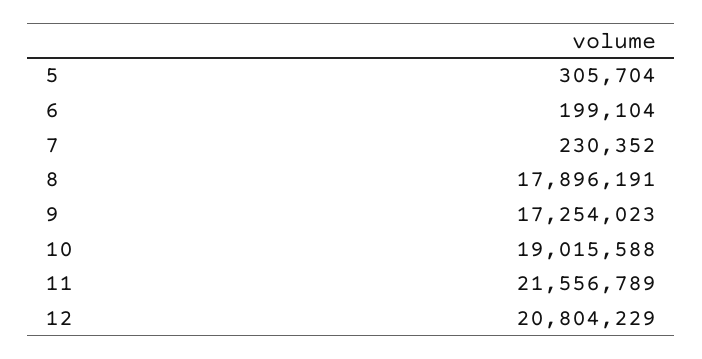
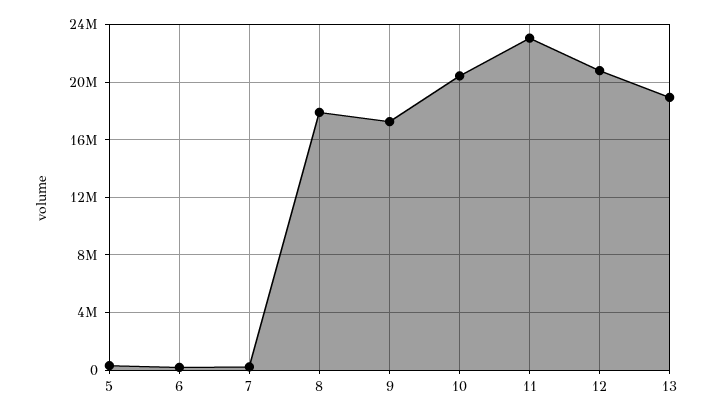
10: 19015588 -> 20500000
11: 21556789 -> 23000000
13: none -> 19000000

